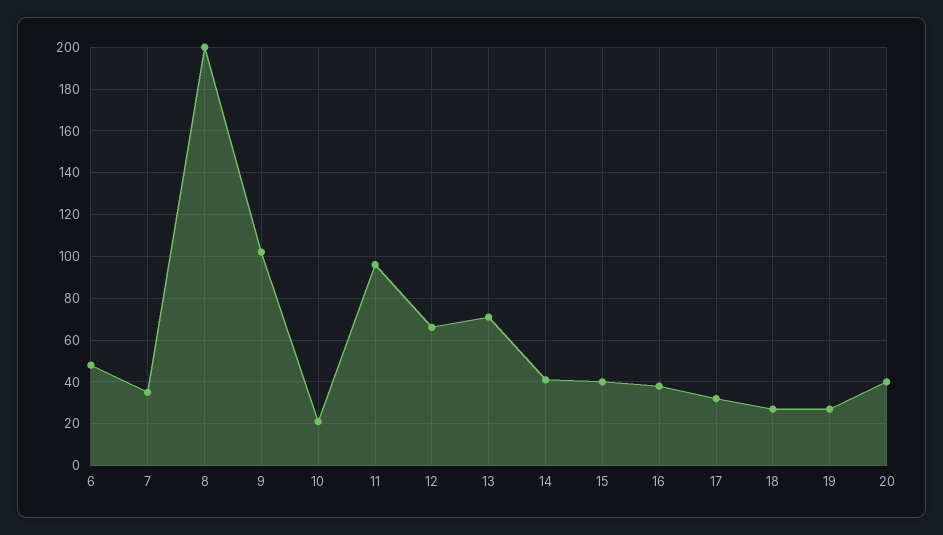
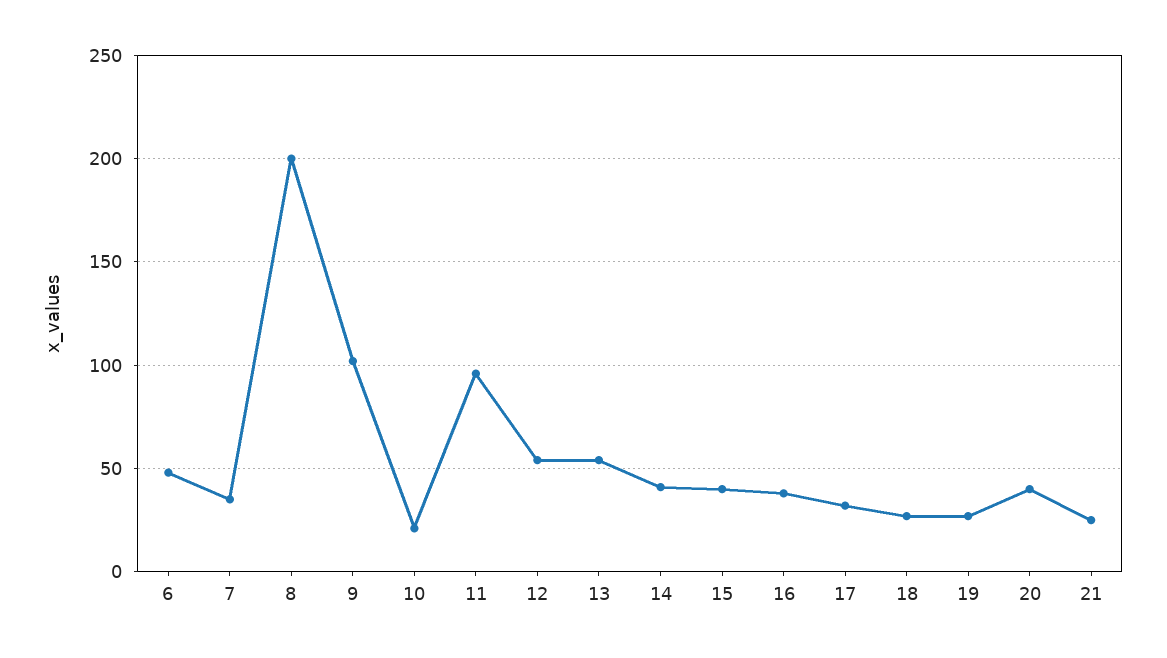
12: 65 -> 55
13: 70 -> 55
21: none -> 25

